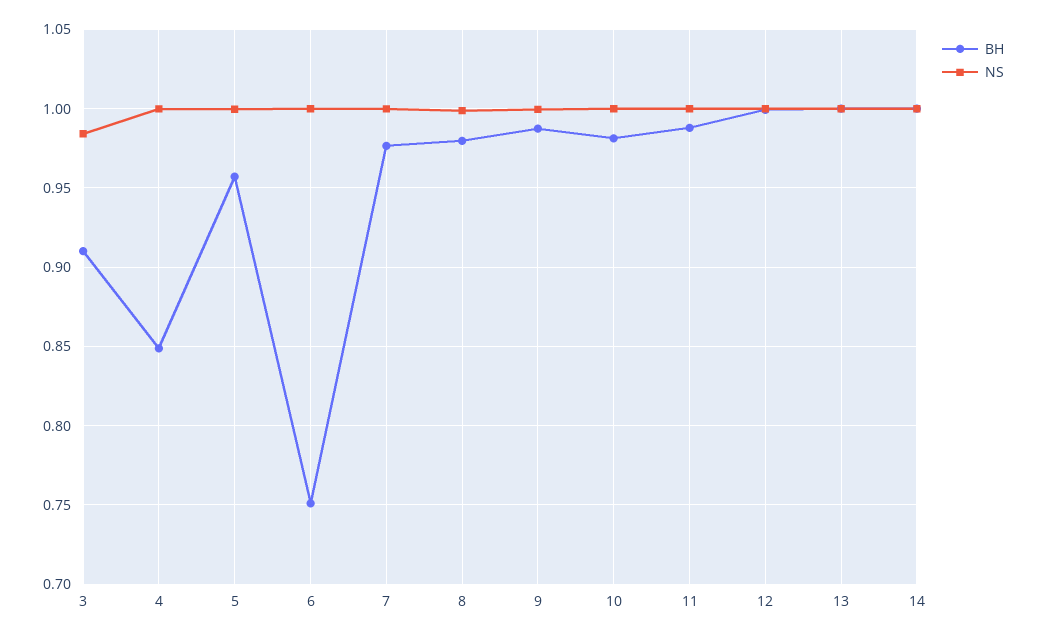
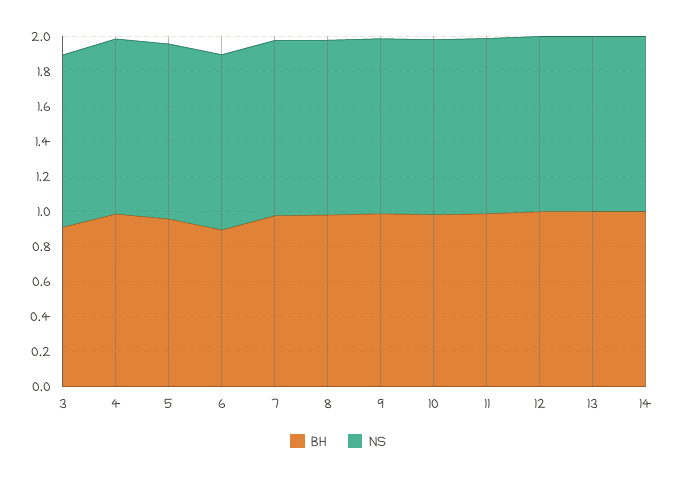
BH, 4: 0.85 -> 1
BH, 6: 0.75 -> 0.9

